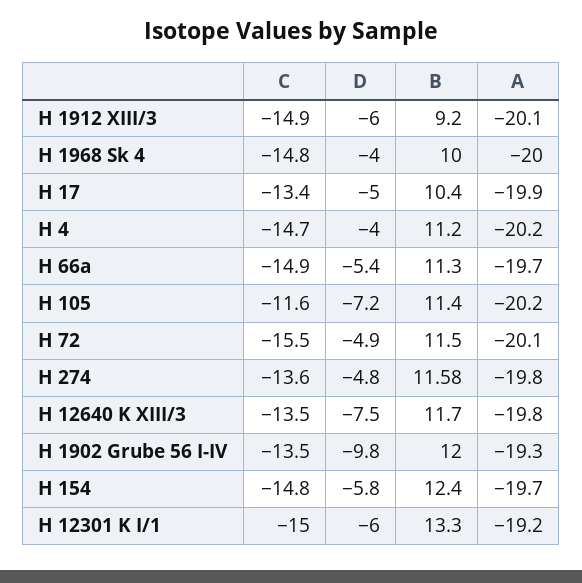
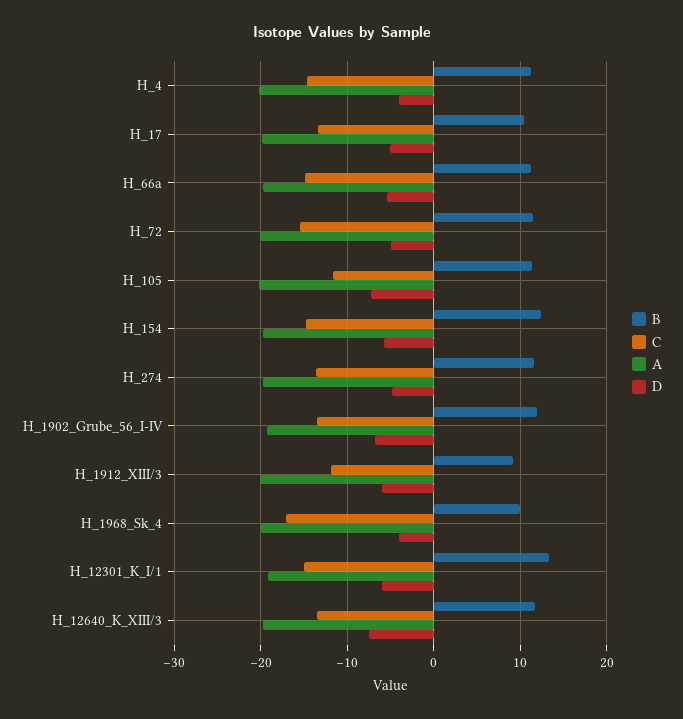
C, H 1912 XIII/3: -14.9 -> -12
C, H 1968 Sk 4: -14.8 -> -17
D, H 1902 Grube 56 I-IV: -9.8 -> -7

